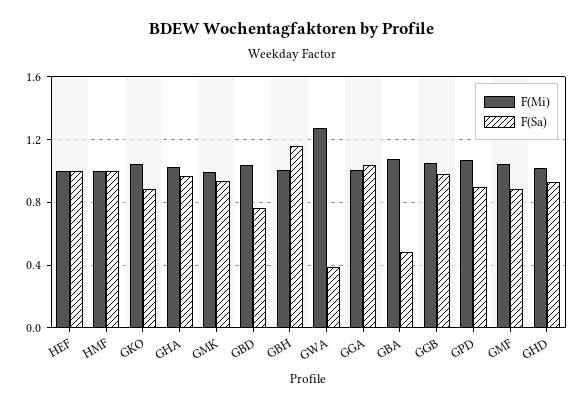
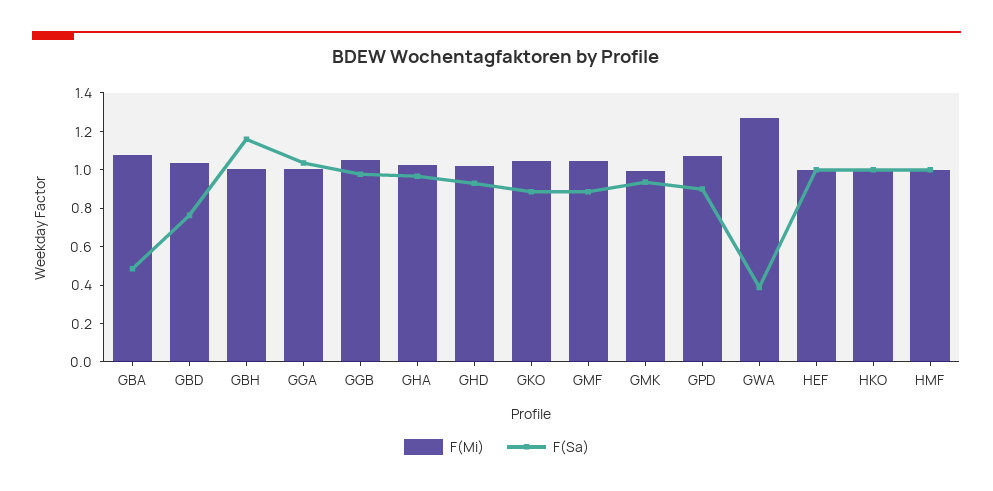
F(Mi), HKO: none -> 1
F(Sa), HKO: none -> 1

